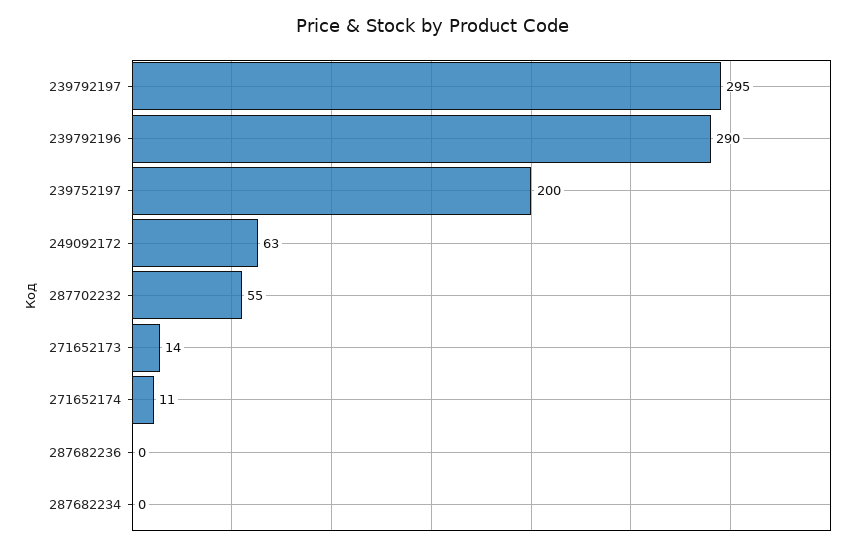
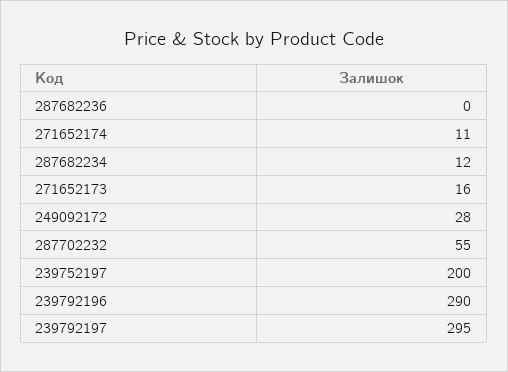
249092172: 63 -> 28
271652173: 14 -> 16
287682234: 0 -> 12

